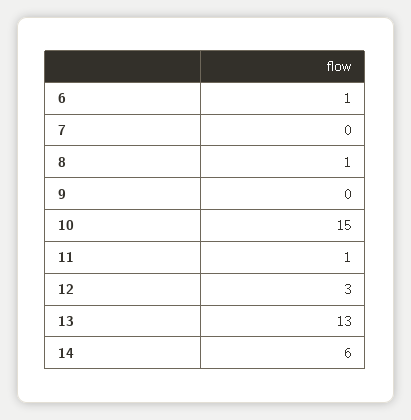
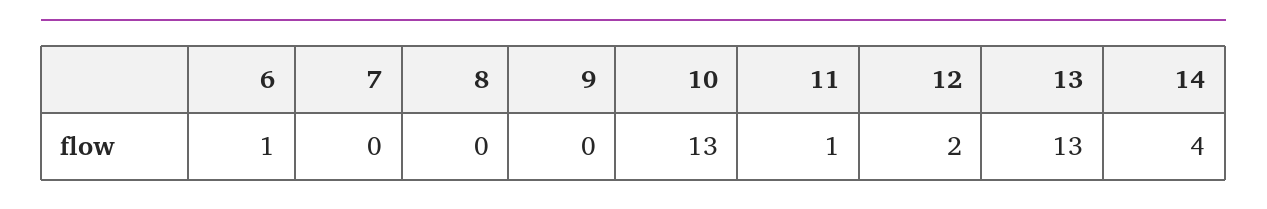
8: 1 -> 0
10: 15 -> 13
12: 3 -> 2
14: 6 -> 4

